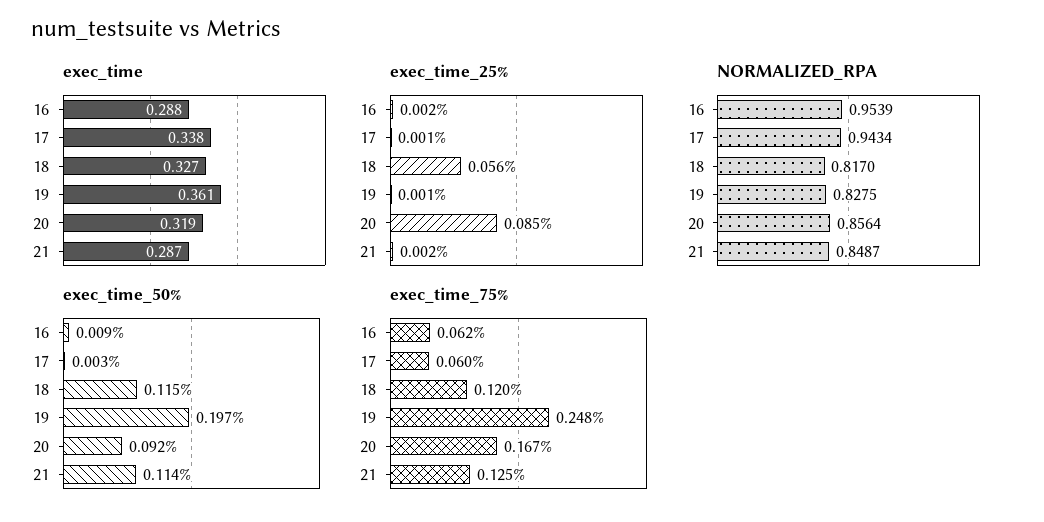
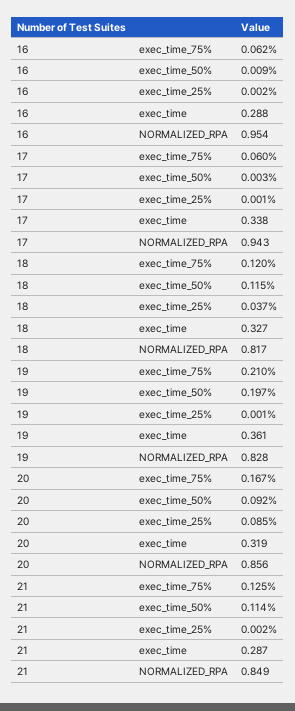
exec_time_25%, 18: 0.056 -> 0.037
exec_time_75%, 19: 0.248 -> 0.21

